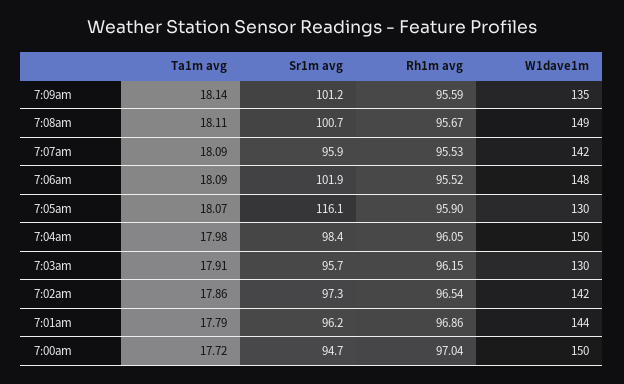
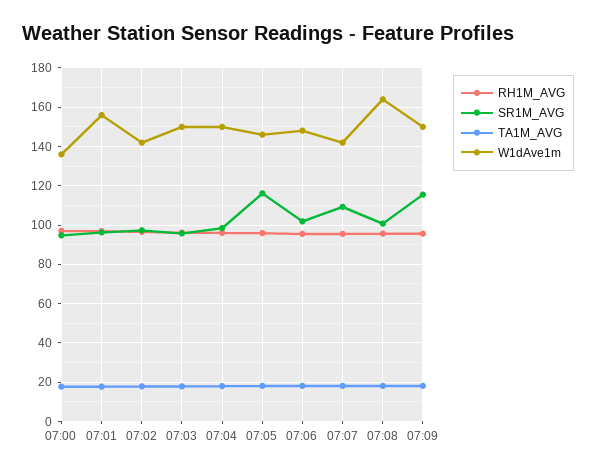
Sr1m avg, 7:09am: 101.2 -> 115
W1dave1m, 7:09am: 135 -> 150
W1dave1m, 7:08am: 149 -> 165
Sr1m avg, 7:07am: 95.9 -> 110
W1dave1m, 7:05am: 130 -> 145
W1dave1m, 7:03am: 130 -> 150
W1dave1m, 7:01am: 144 -> 155
W1dave1m, 7:00am: 150 -> 135

